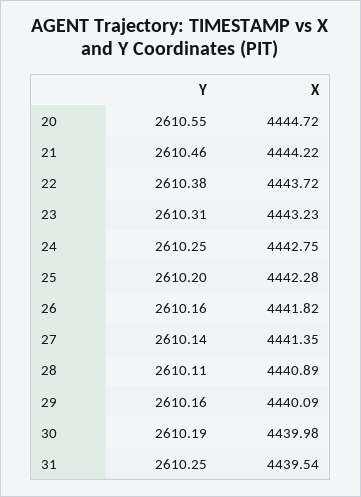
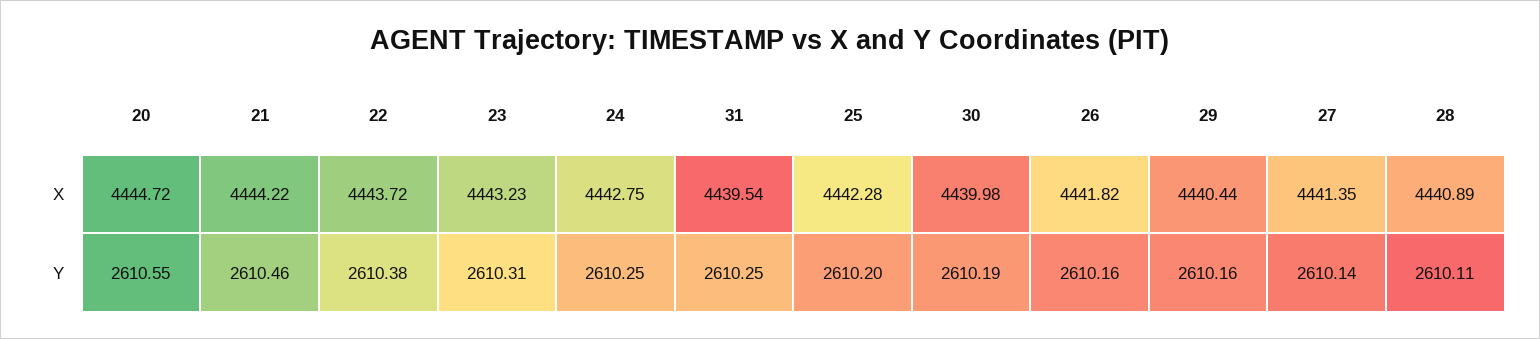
X, 29: 4440.09 -> 4440.44

